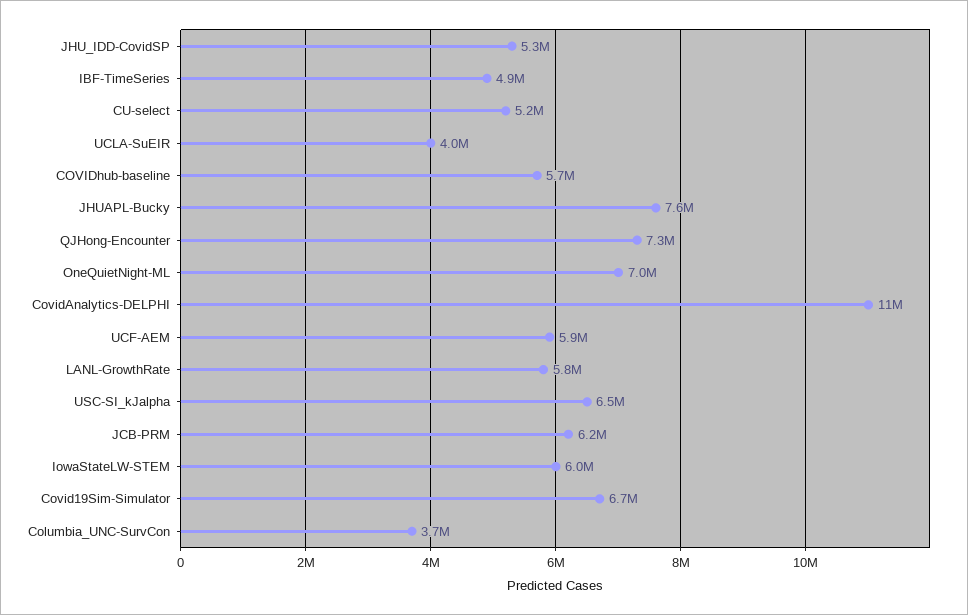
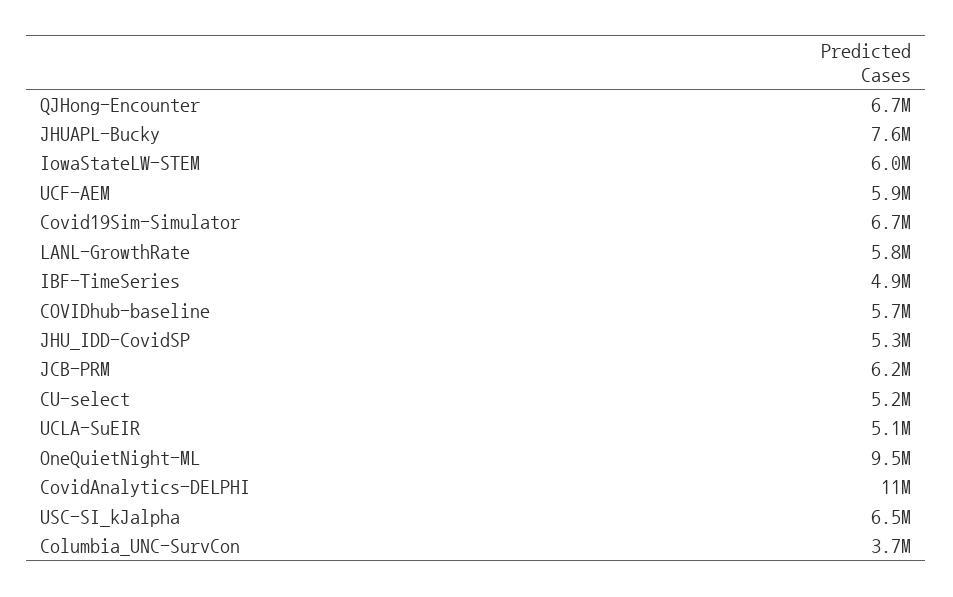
UCLA-SuEIR: 4000000 -> 5100000
QJHong-Encounter: 7300000 -> 6700000
OneQuietNight-ML: 7000000 -> 9500000

